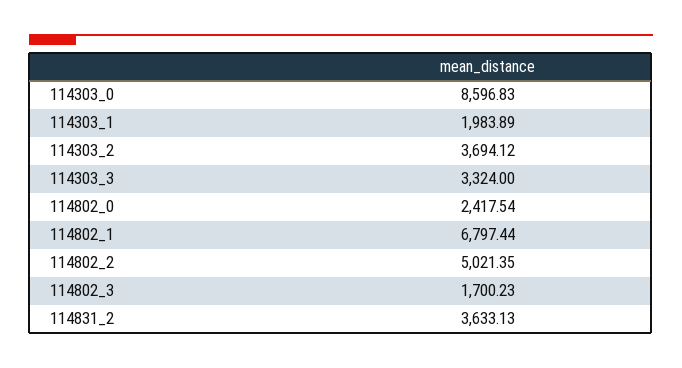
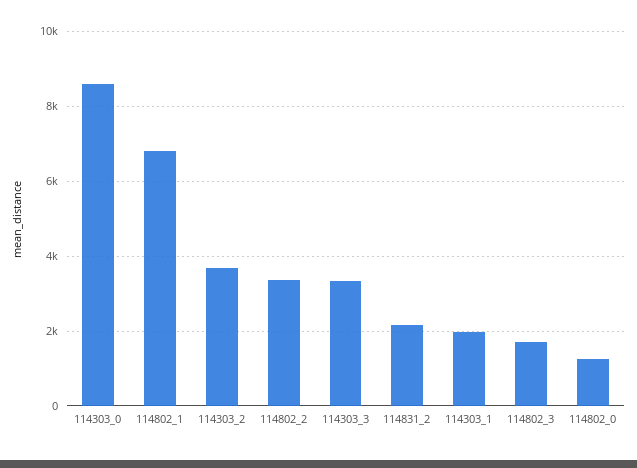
114802_0: 2417.54 -> 1200
114802_2: 5021.35 -> 3400
114831_2: 3633.13 -> 2200

